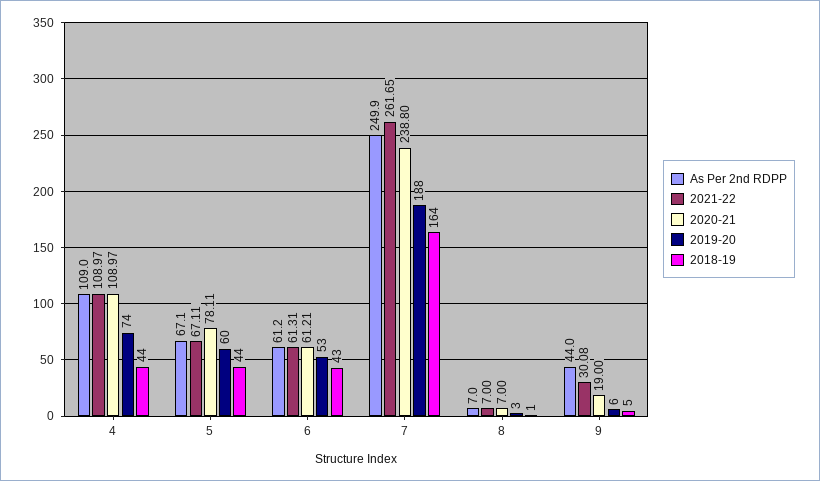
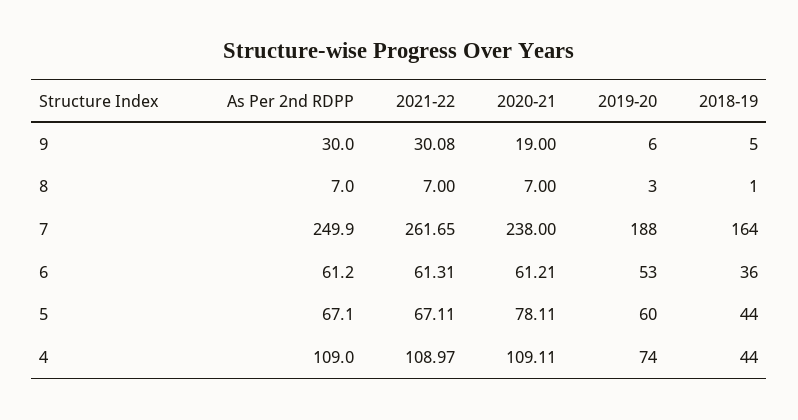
2020-21, 4: 108.97 -> 109.11
2018-19, 6: 43 -> 36
2020-21, 7: 238.8 -> 238
As Per 2nd RDPP, 9: 44 -> 30

